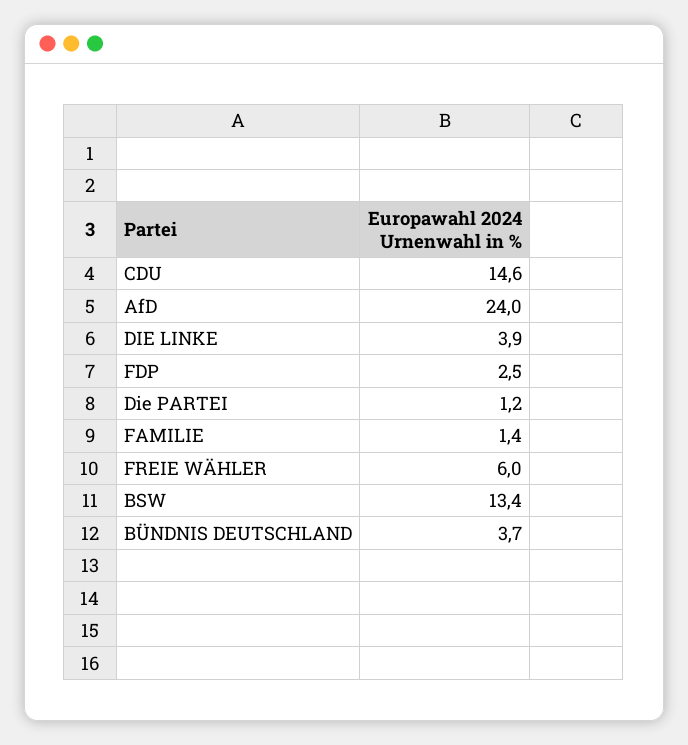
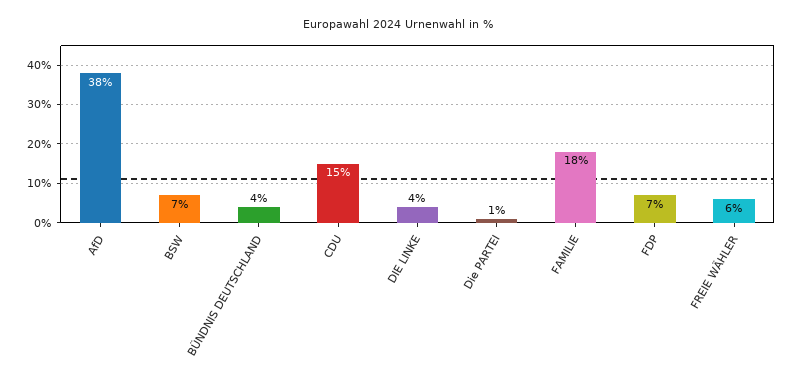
AfD: 24 -> 38
FDP: 2.5 -> 7
FAMILIE: 1.4 -> 18
BSW: 13.4 -> 7

